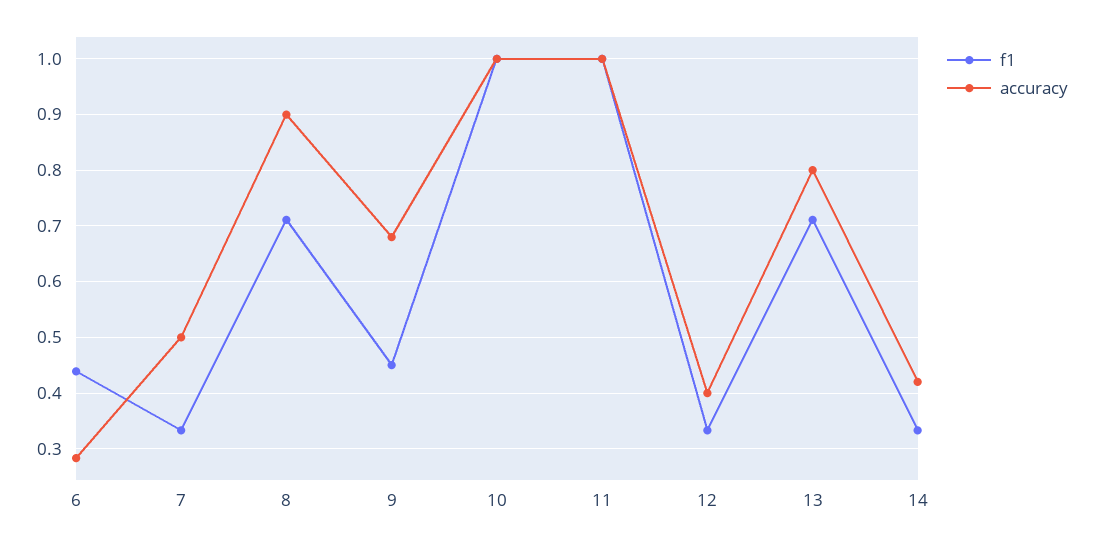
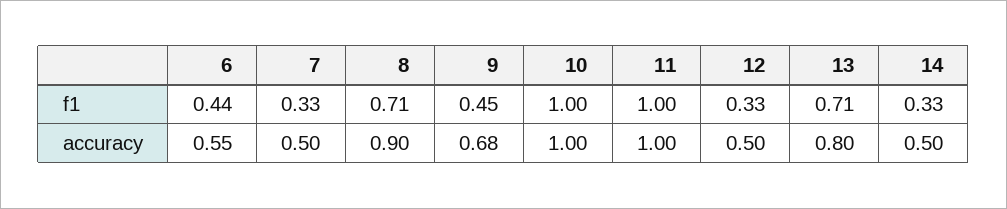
accuracy, 6: 0.28 -> 0.55
accuracy, 12: 0.4 -> 0.5
accuracy, 14: 0.42 -> 0.5

